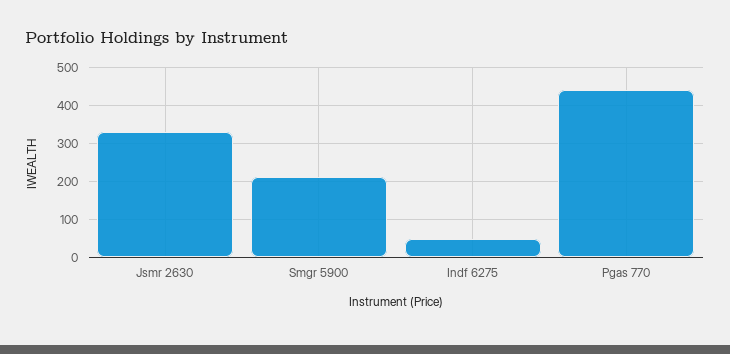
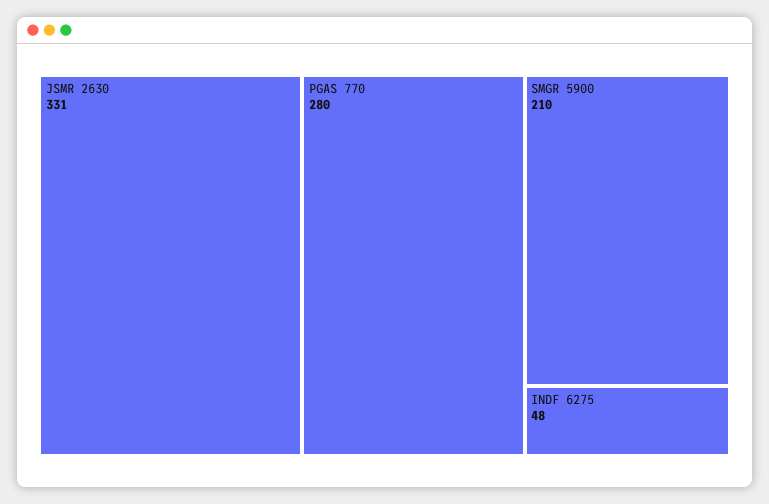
Pgas 770: 440 -> 280

